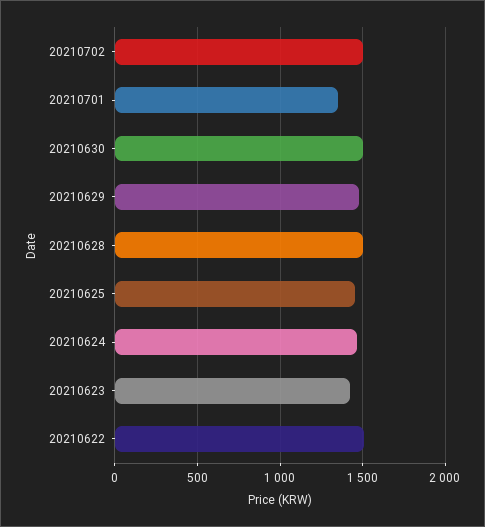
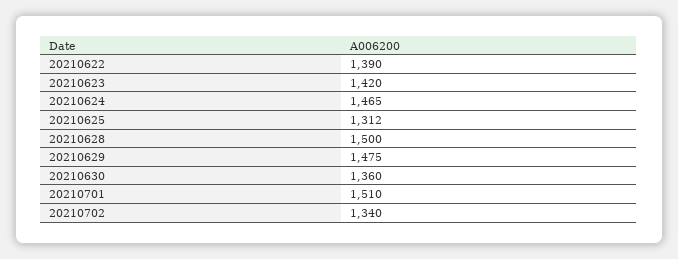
20210702: 1500 -> 1340
20210701: 1350 -> 1510
20210630: 1500 -> 1360
20210625: 1450 -> 1312
20210622: 1500 -> 1390

